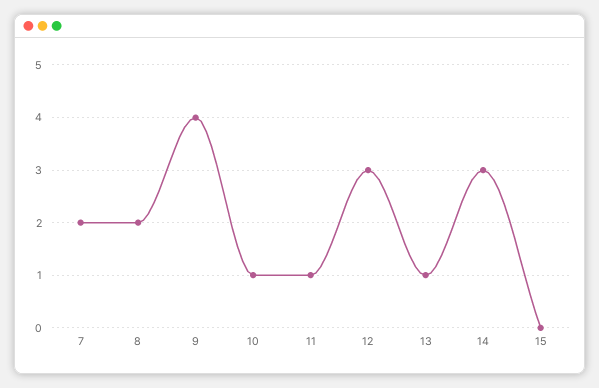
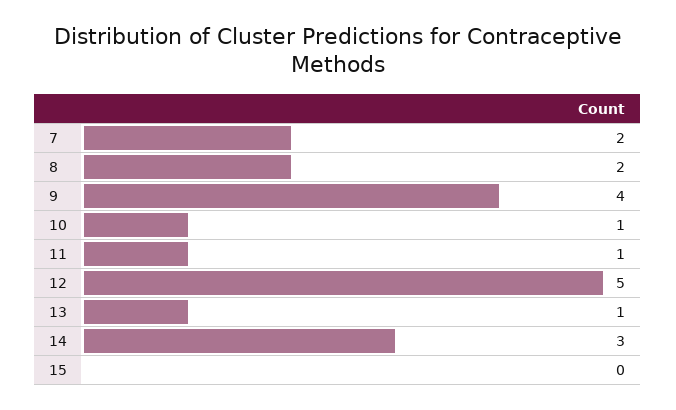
12: 3 -> 5

